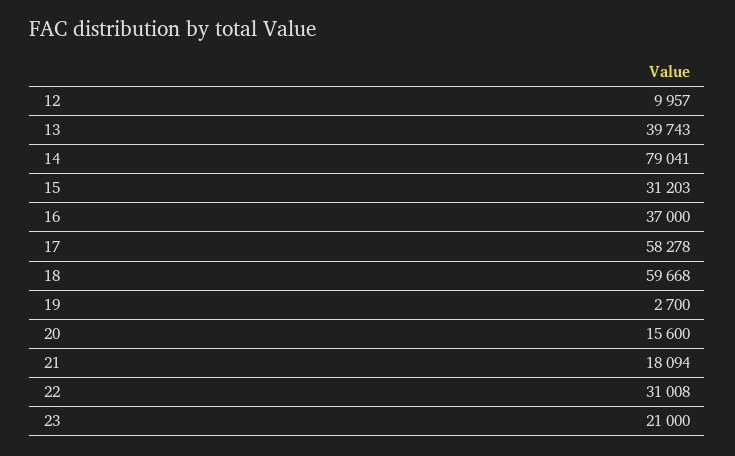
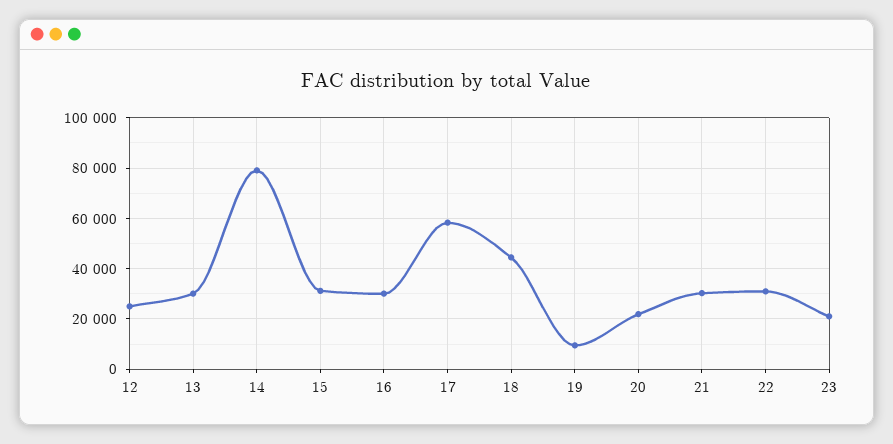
12: 9957 -> 25000
13: 39743 -> 30000
16: 37000 -> 30000
18: 59668 -> 45000
19: 2700 -> 10000
20: 15600 -> 22500
21: 18094 -> 30000

